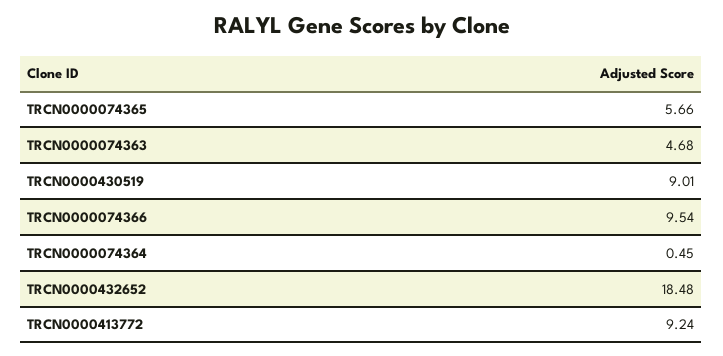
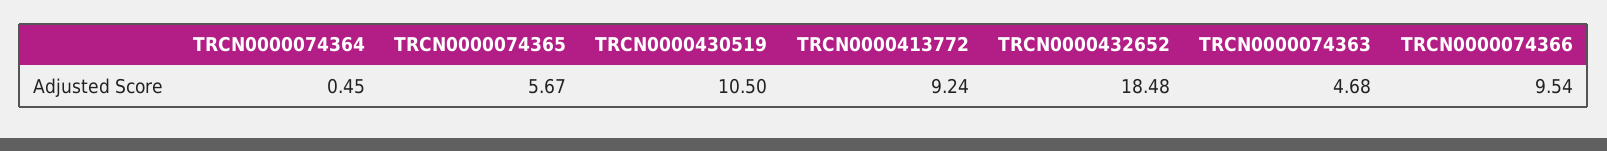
TRCN0000074365: 5.66 -> 5.67
TRCN0000430519: 9.01 -> 10.5

